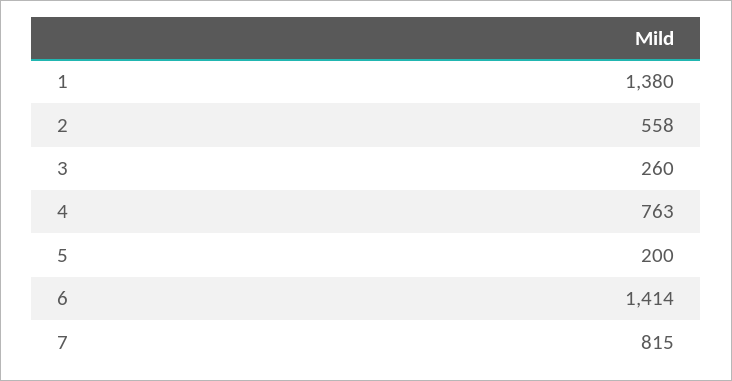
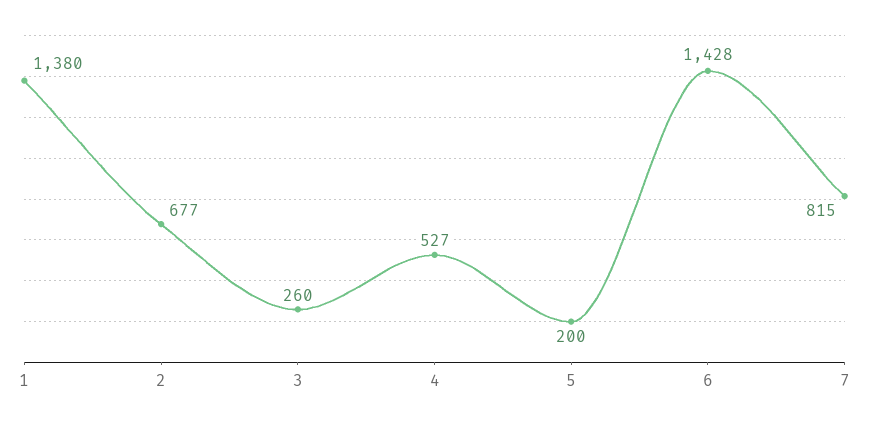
2: 558 -> 677
4: 763 -> 527
6: 1414 -> 1428

